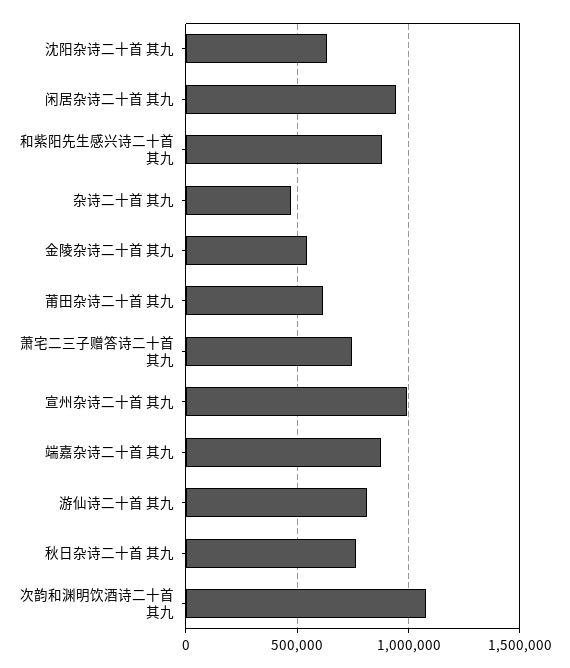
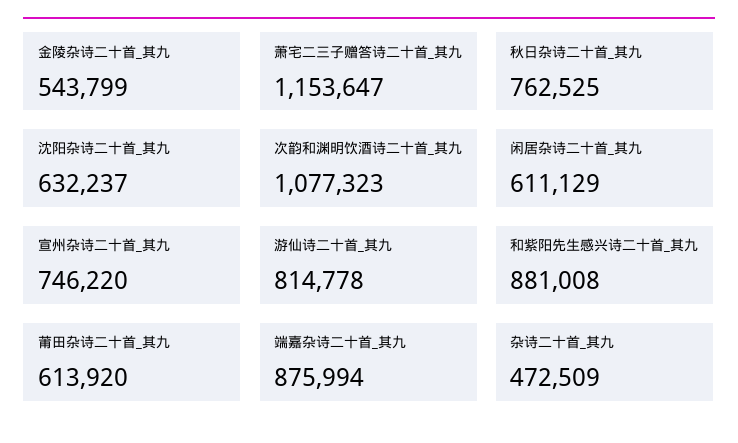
闲居杂诗二十首 其九: 950000 -> 611129
萧宅二三子赠答诗二十首 其九: 750000 -> 1153647
宣州杂诗二十首 其九: 1000000 -> 746220

